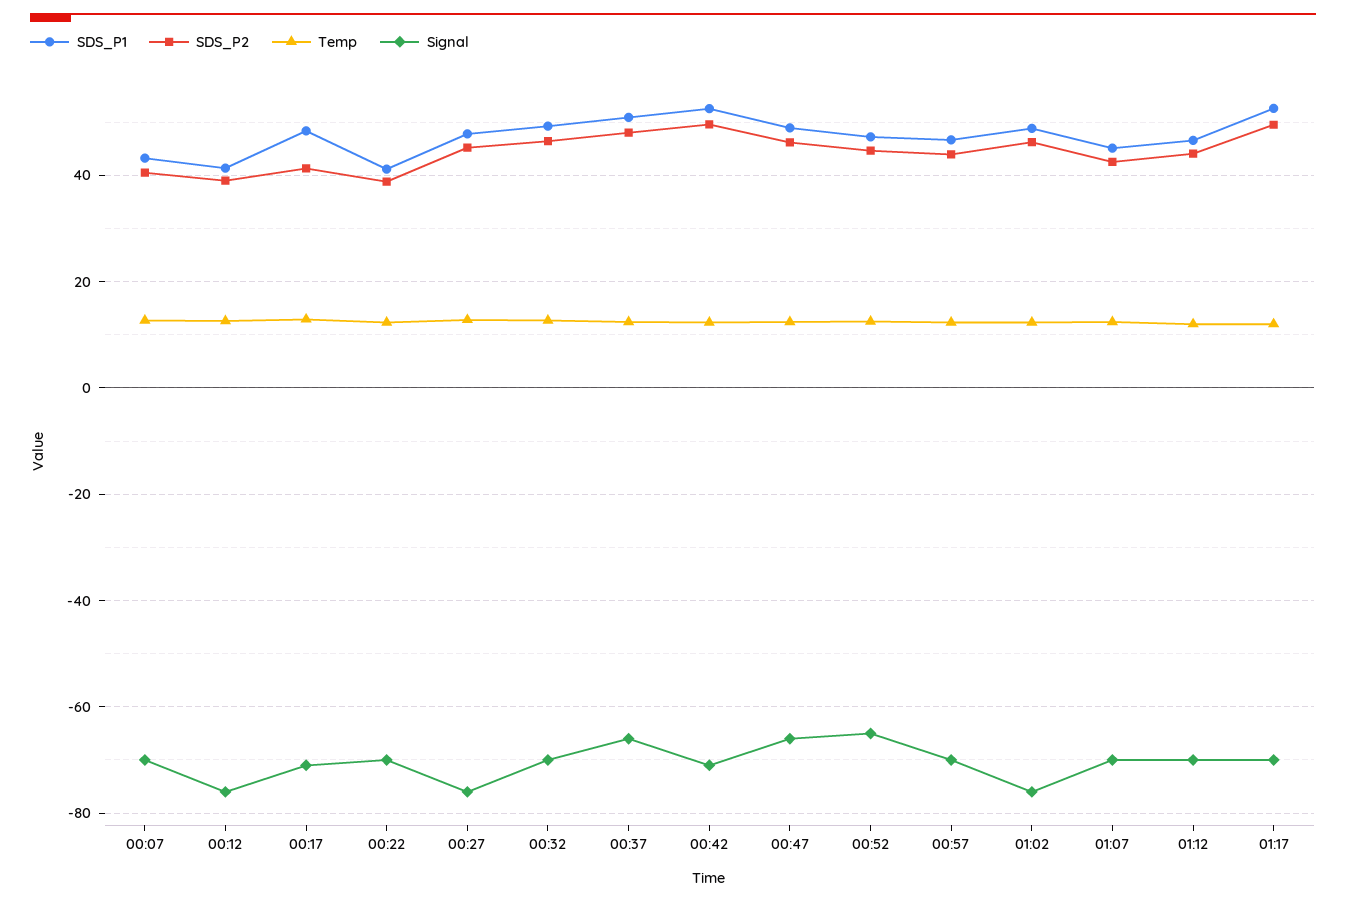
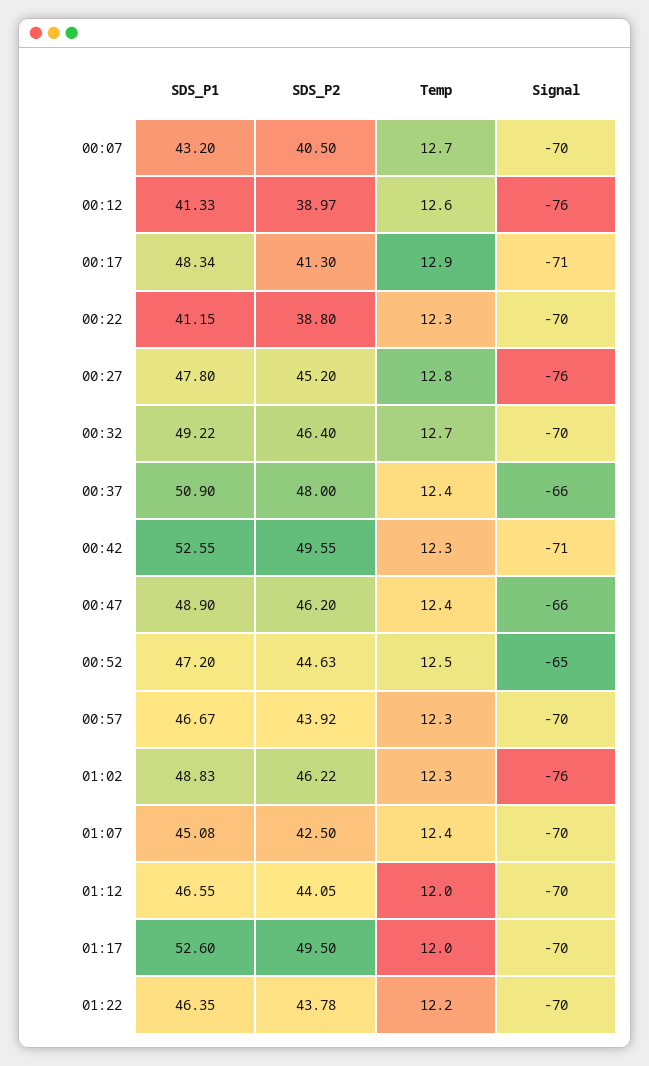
SDS_P1, 01:22: none -> 46.35
SDS_P2, 01:22: none -> 43.78
Temp, 01:22: none -> 12.2
Signal, 01:22: none -> -70

